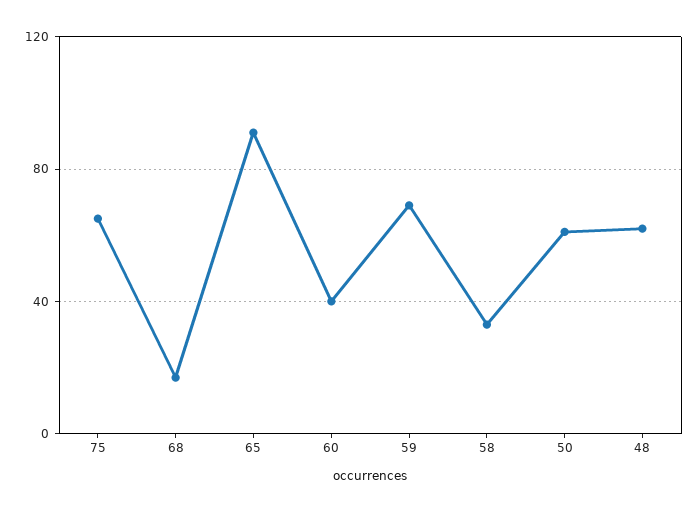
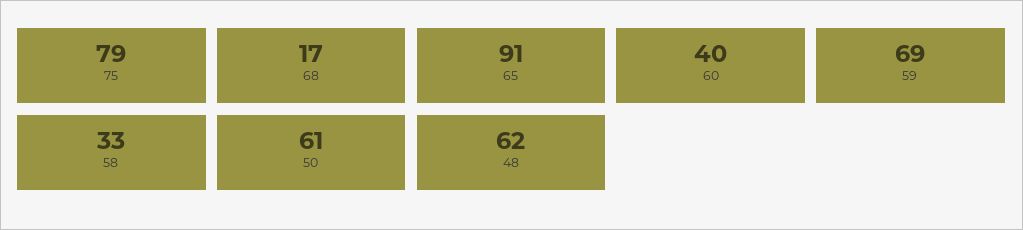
75: 65 -> 79

